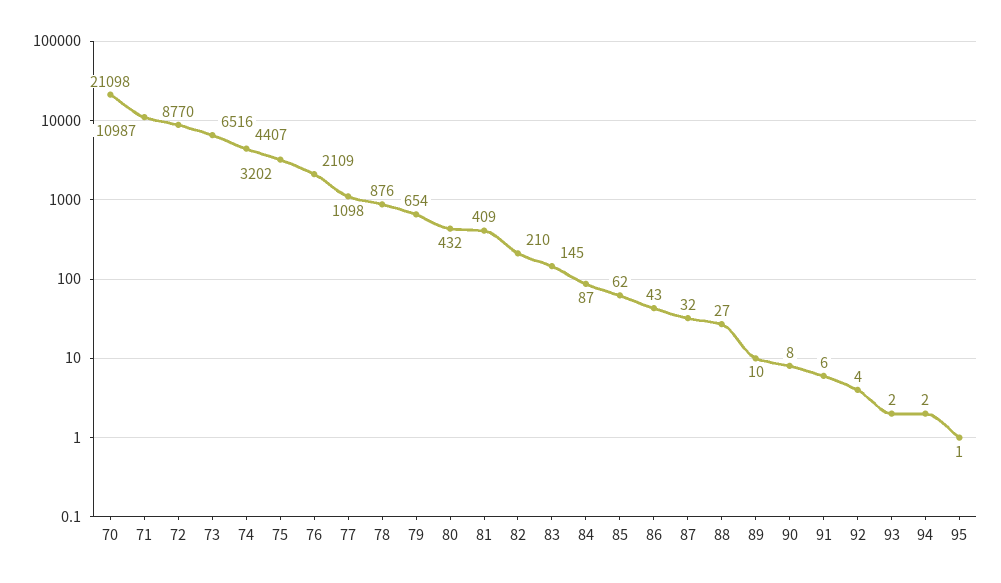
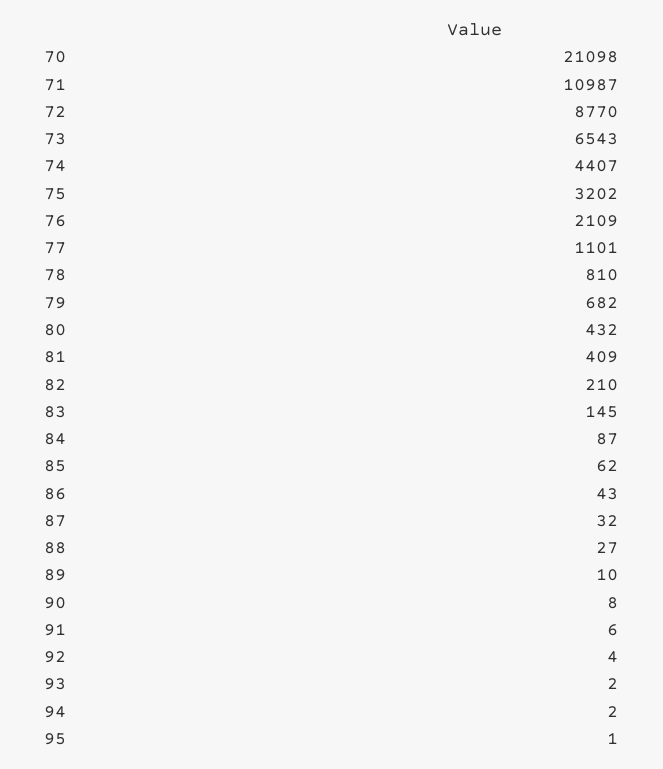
73: 6516 -> 6543
77: 1098 -> 1101
78: 876 -> 810
79: 654 -> 682

